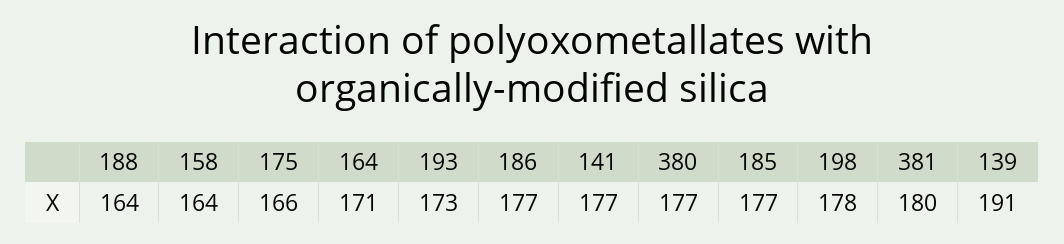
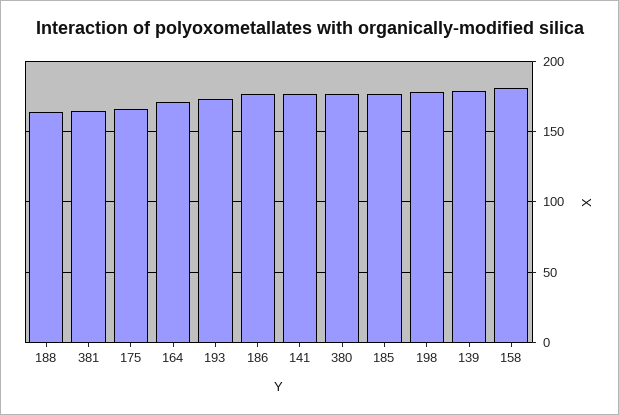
158: 164 -> 180
381: 180 -> 165
139: 191 -> 180

